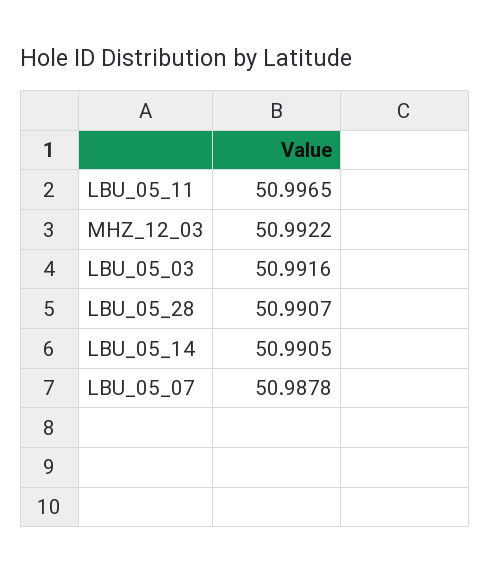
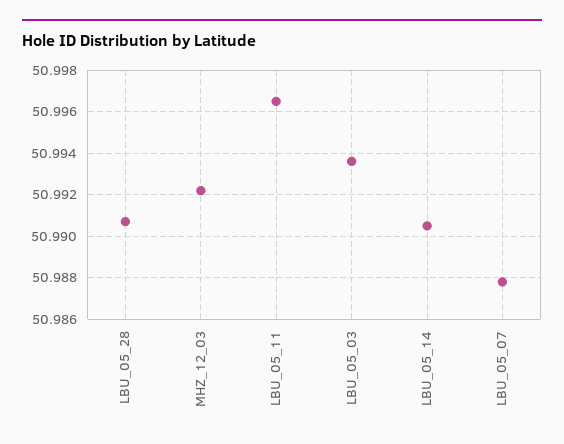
LBU_05_03: 50.9916 -> 50.9935

